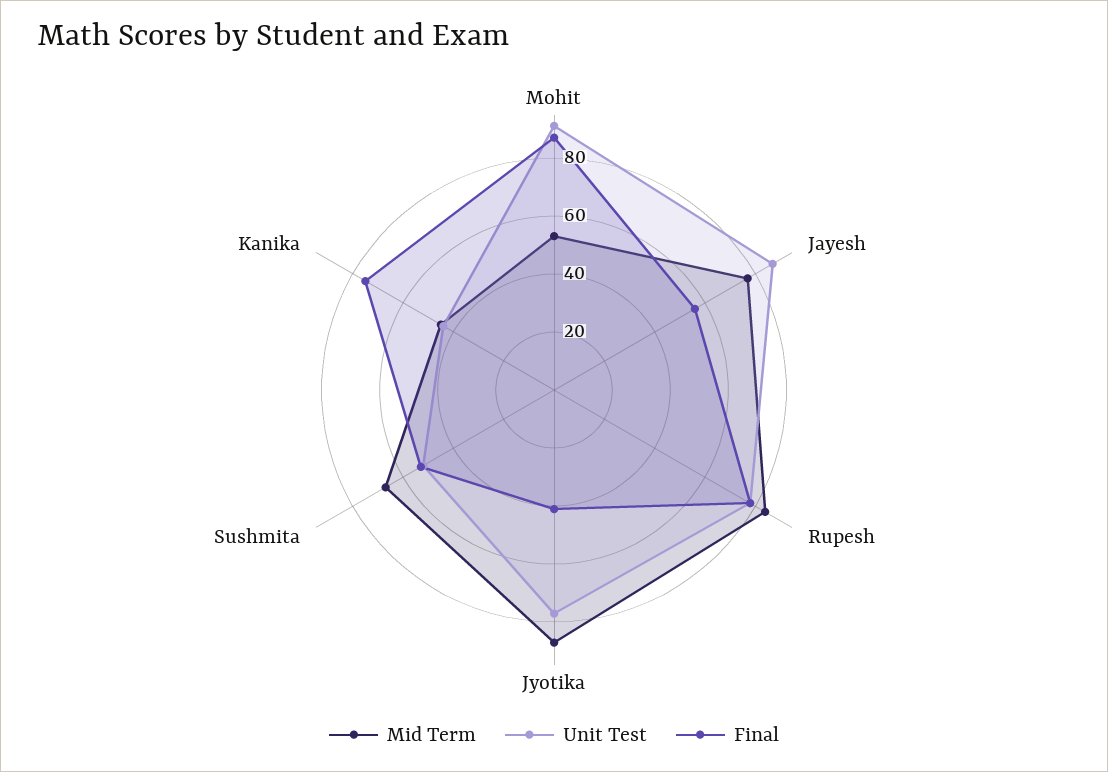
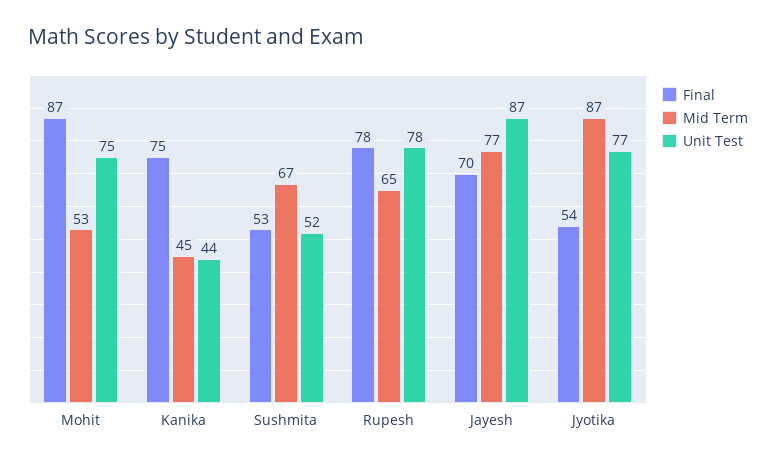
Unit Test, Mohit: 90 -> 75
Final, Jayesh: 55 -> 70
Mid Term, Rupesh: 85 -> 65
Final, Jyotika: 40 -> 54

